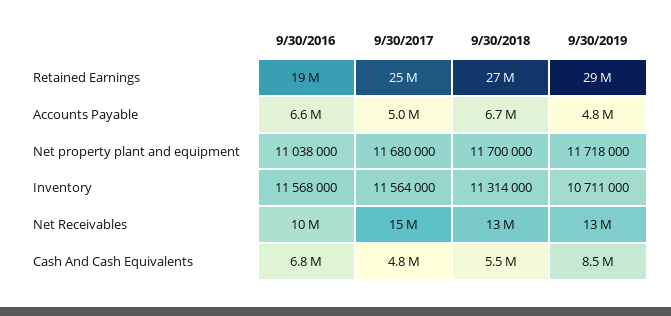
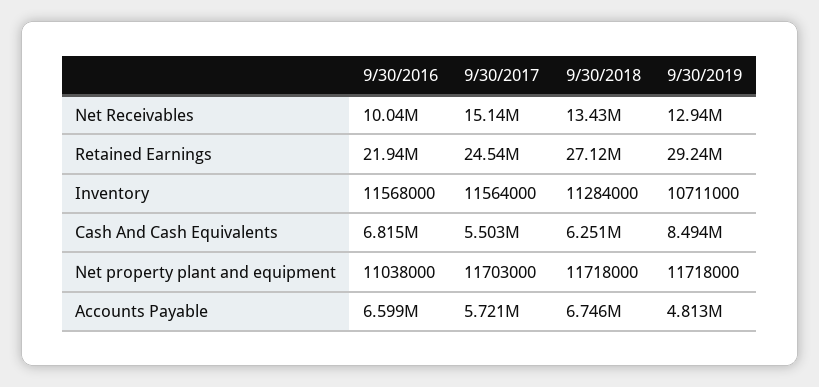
9/30/2016, Retained Earnings: 19000000 -> 21940000
9/30/2017, Accounts Payable: 5000000 -> 5721000
9/30/2017, Net property plant and equipment: 11680000 -> 11703000
9/30/2018, Net property plant and equipment: 11700000 -> 11718000
9/30/2018, Inventory: 11314000 -> 11284000
9/30/2017, Cash And Cash Equivalents: 4800000 -> 5503000
9/30/2018, Cash And Cash Equivalents: 5500000 -> 6251000

